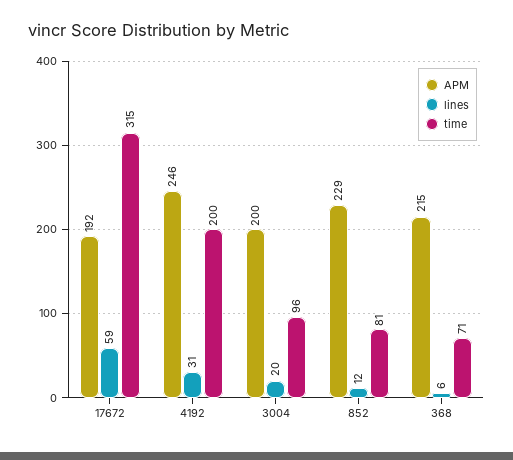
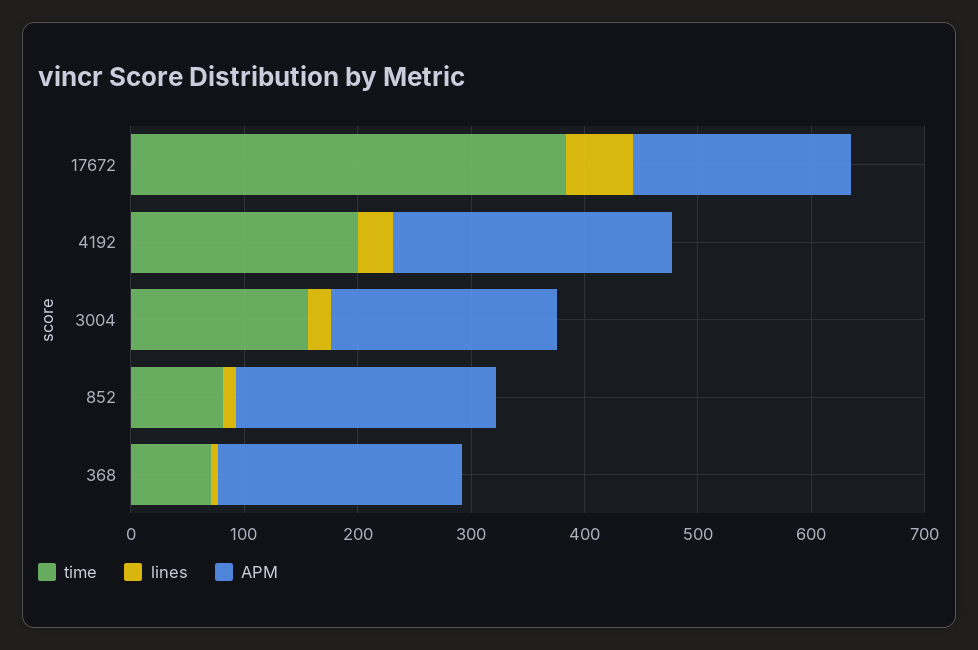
time, 17672: 315 -> 380
time, 3004: 96 -> 160

